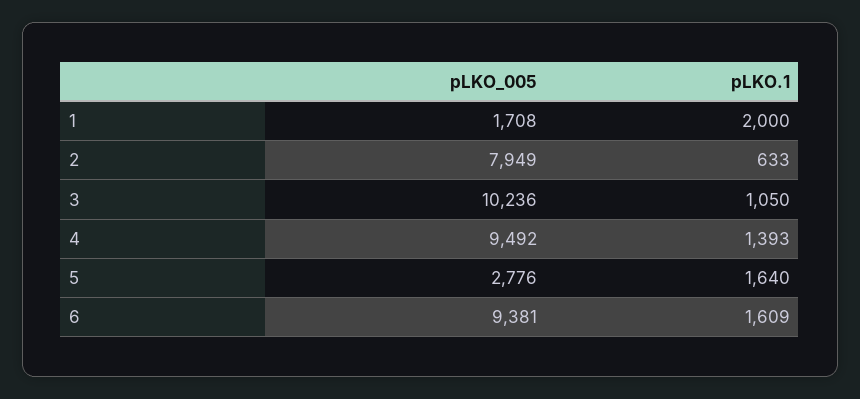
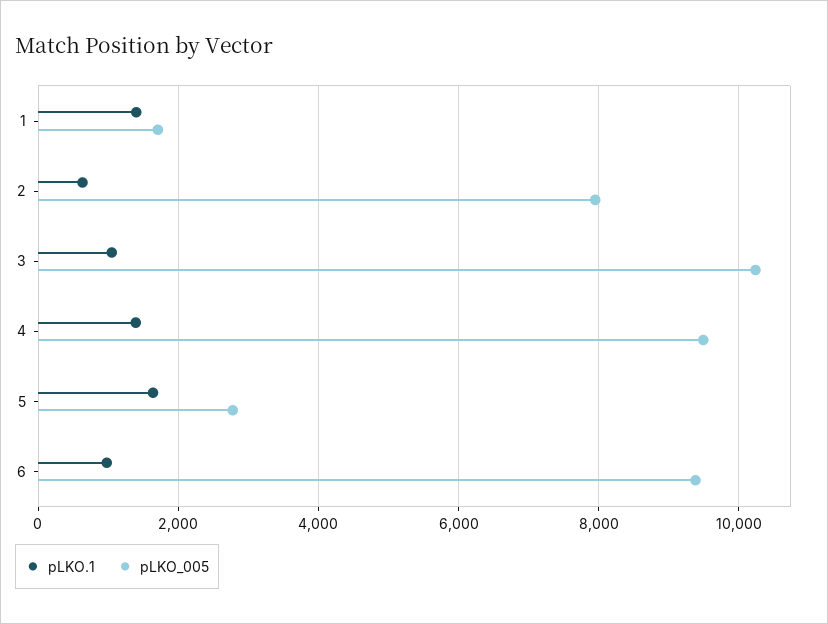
pLKO.1, 1: 2000 -> 1400
pLKO.1, 6: 1609 -> 1000

